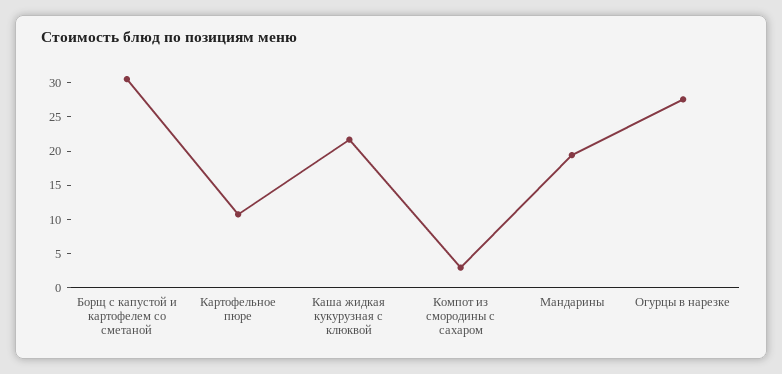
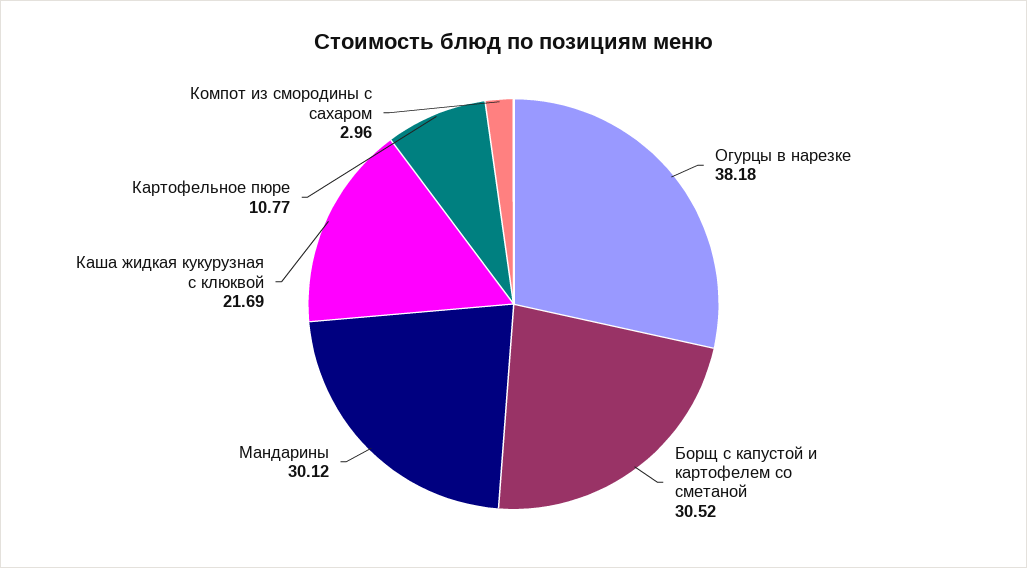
Мандарины: 20 -> 30.12
Огурцы в нарезке: 27.5 -> 38.18

